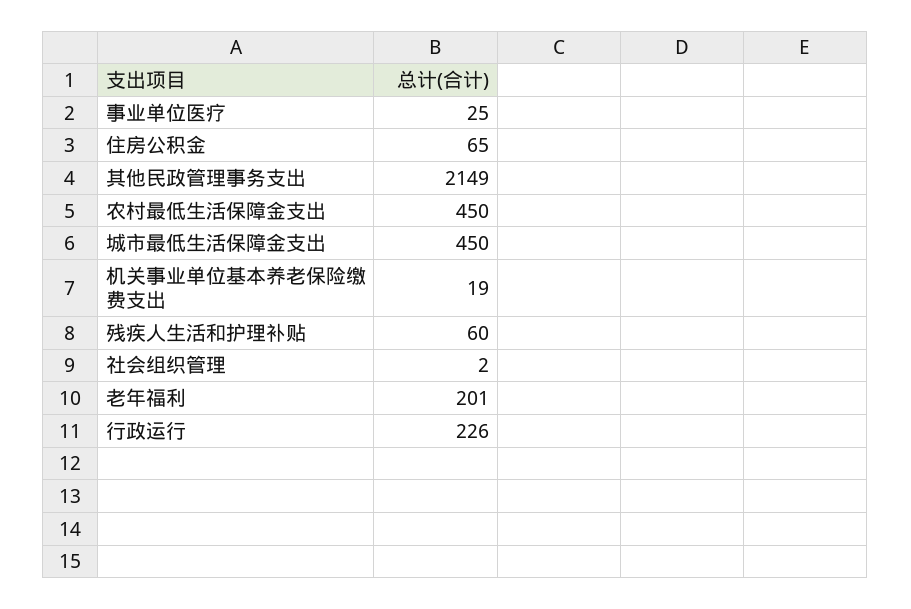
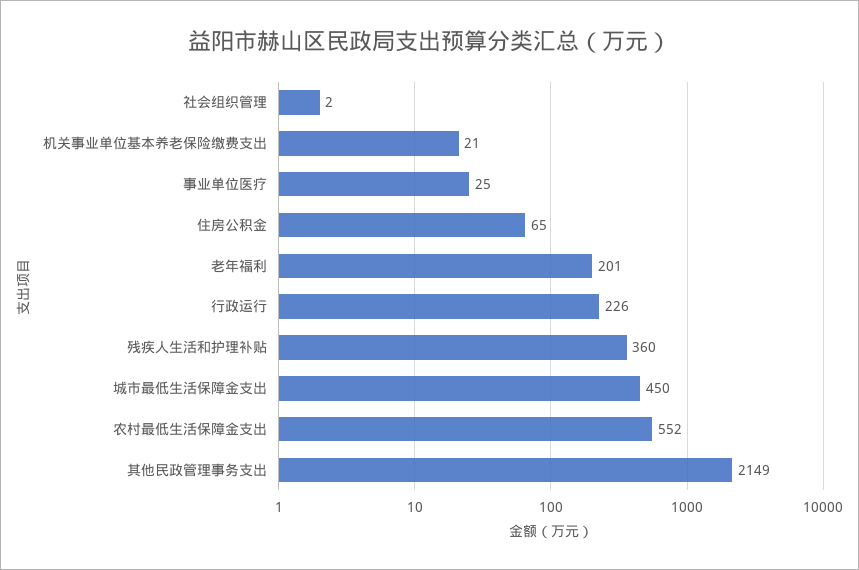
农村最低生活保障金支出: 450 -> 552
机关事业单位基本养老保险缴费支出: 19 -> 21
残疾人生活和护理补贴: 60 -> 360

